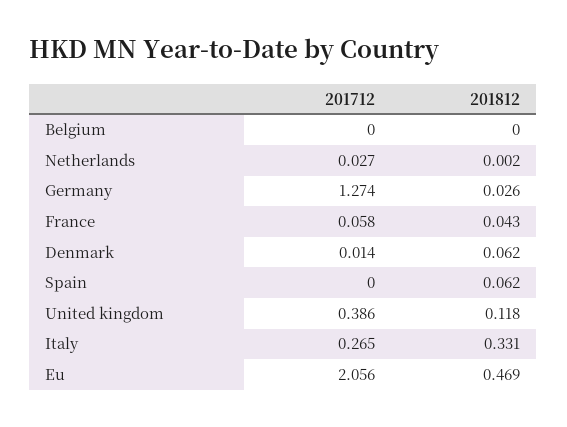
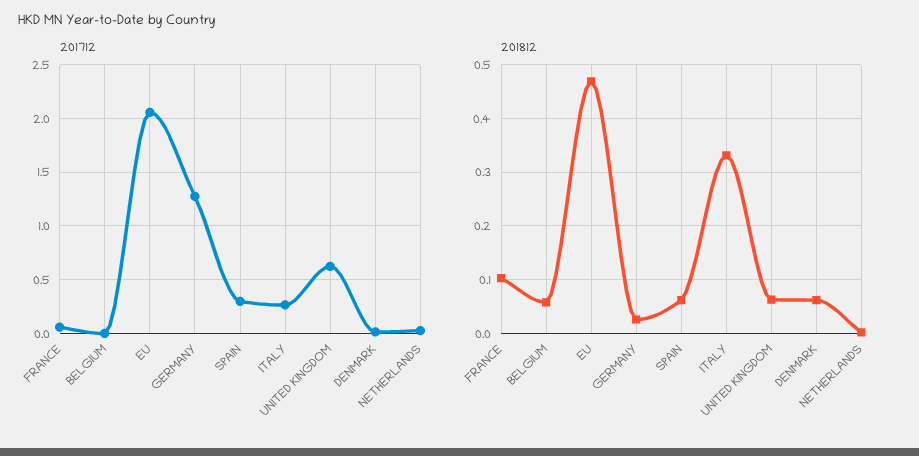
201812, Belgium: 0 -> 0.06
201812, France: 0.043 -> 0.1
201712, Spain: 0 -> 0.3
201712, United kingdom: 0.386 -> 0.6
201812, United kingdom: 0.118 -> 0.06

